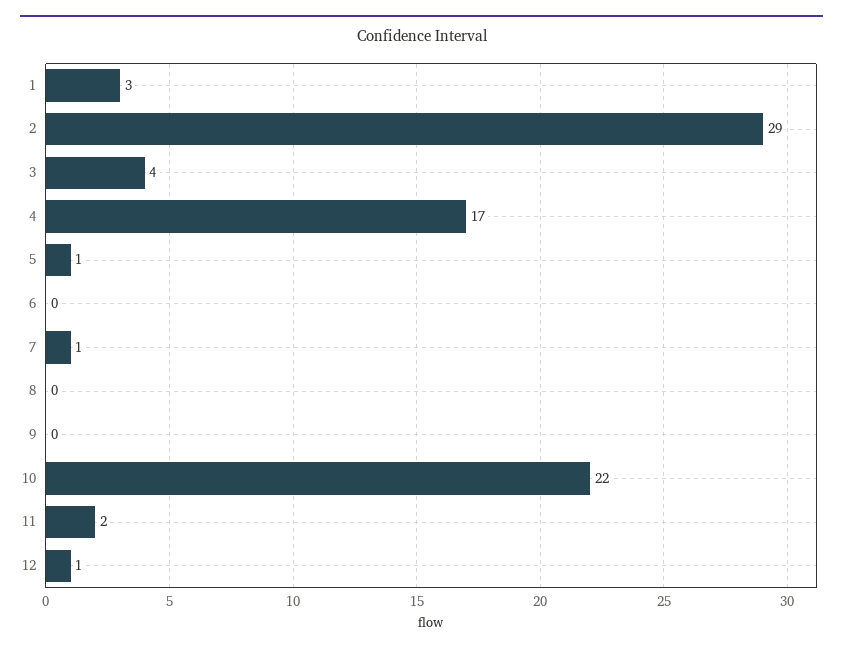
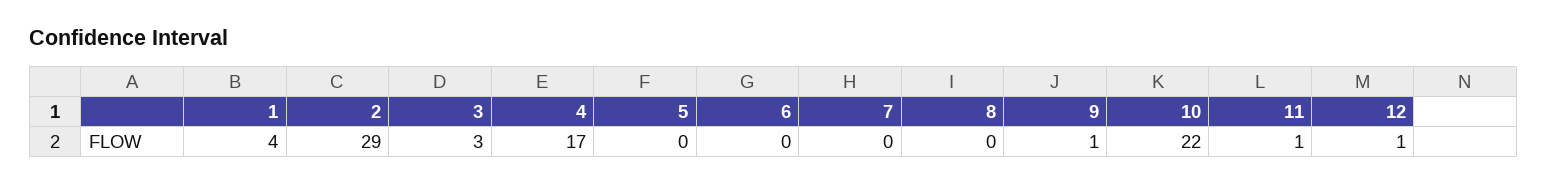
1: 3 -> 4
3: 4 -> 3
5: 1 -> 0
7: 1 -> 0
9: 0 -> 1
11: 2 -> 1

